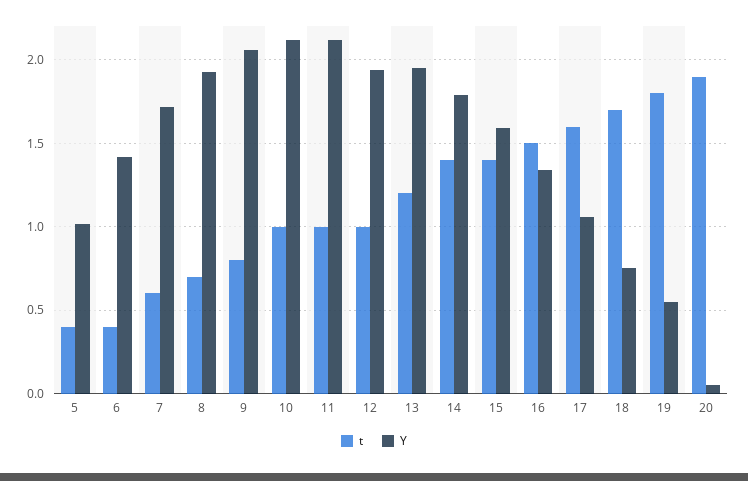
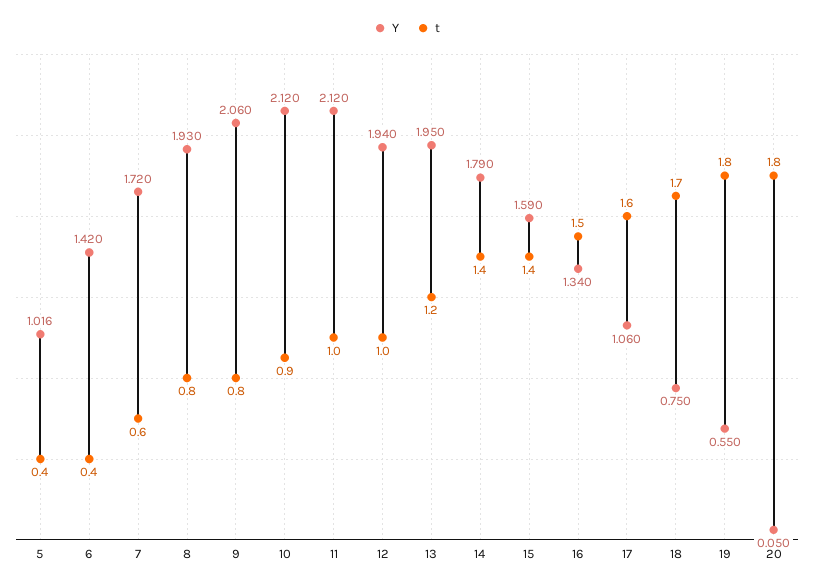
t, 8: 0.7 -> 0.8
t, 10: 1 -> 0.9
t, 20: 1.9 -> 1.8

